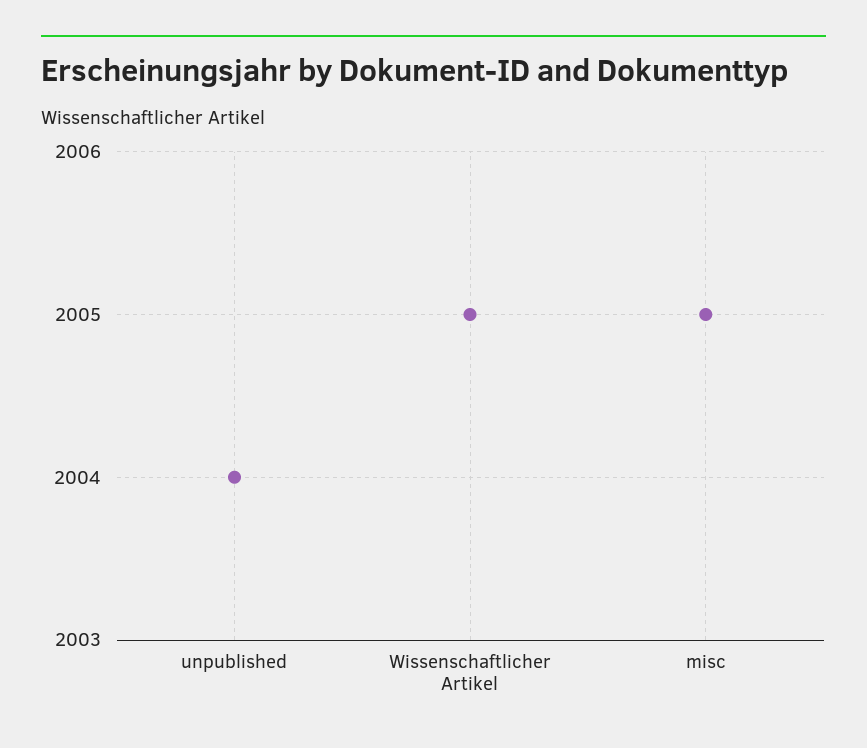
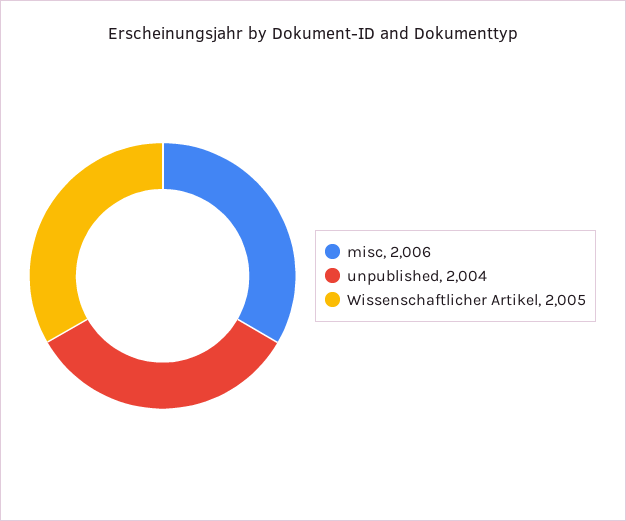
misc: 2005 -> 2006

